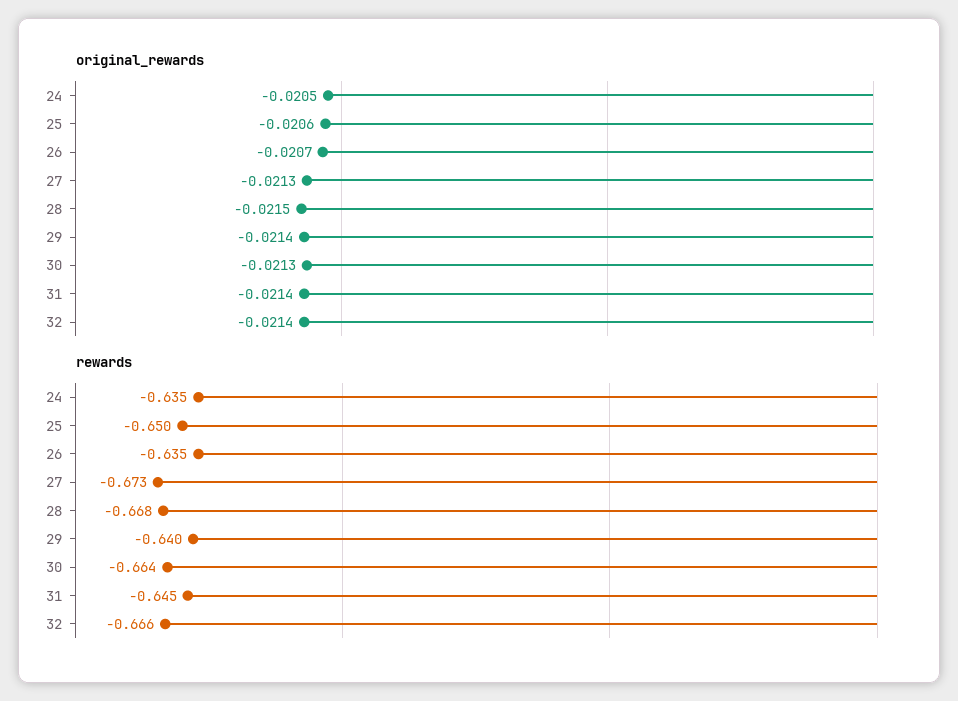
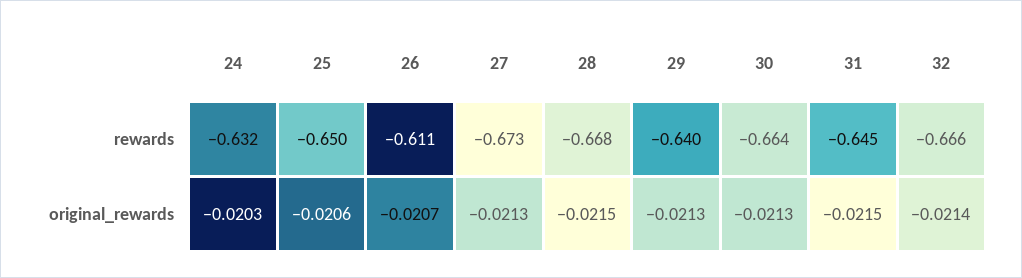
original_rewards, 24: -0.0205 -> -0.0203
original_rewards, 29: -0.0214 -> -0.0213
original_rewards, 31: -0.0214 -> -0.0215
rewards, 24: -0.635 -> -0.632
rewards, 26: -0.635 -> -0.611

